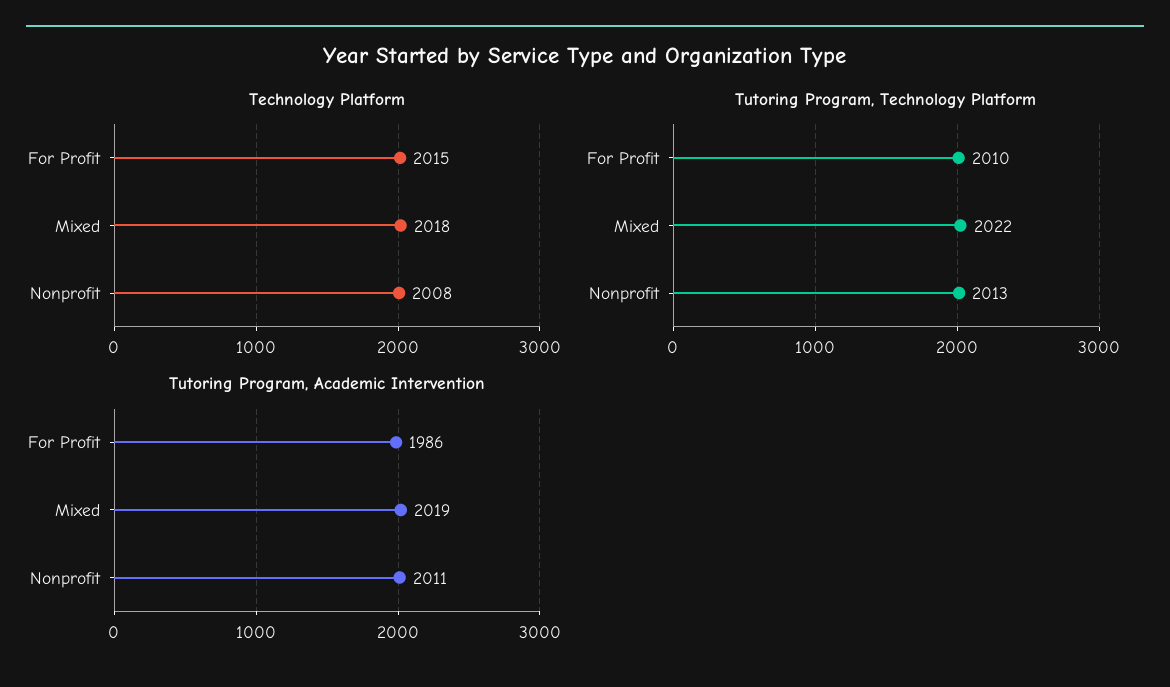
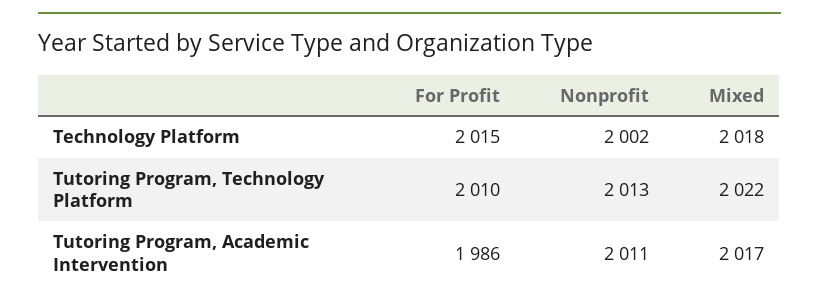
Technology Platform, Nonprofit: 2008 -> 2002
Tutoring Program, Academic Intervention, Mixed: 2019 -> 2017

